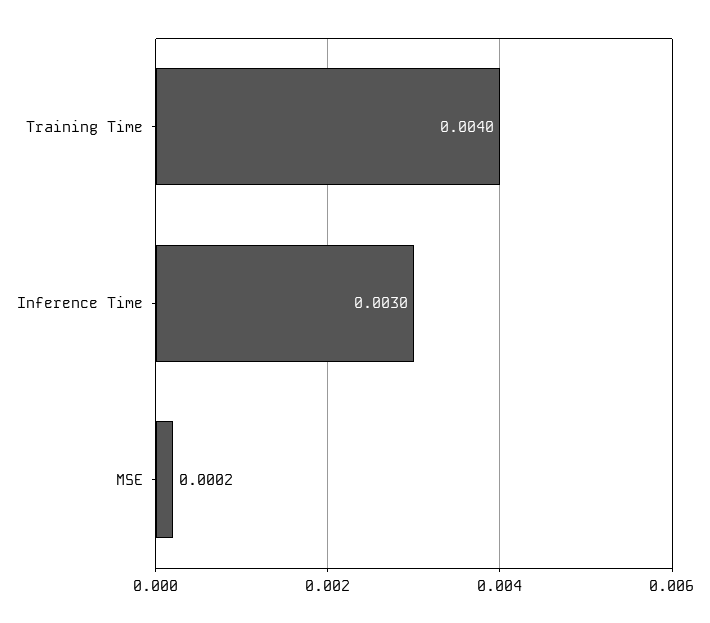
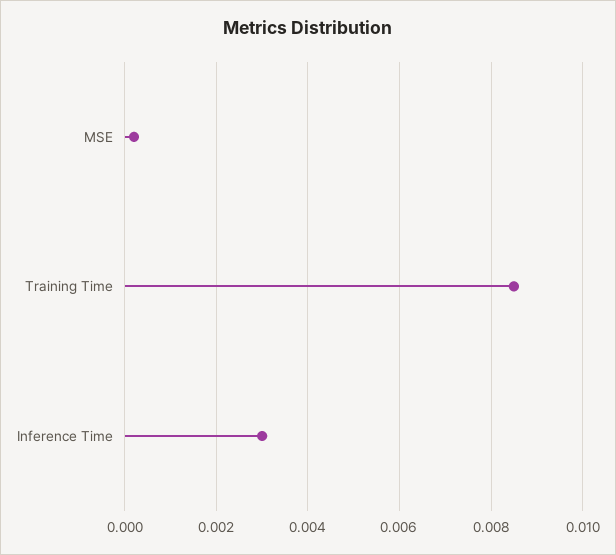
Training Time: 0.004 -> 0.0085

